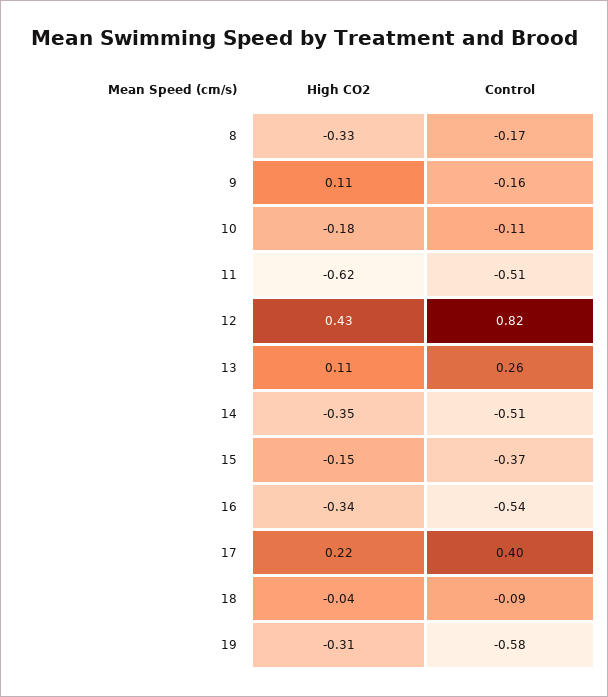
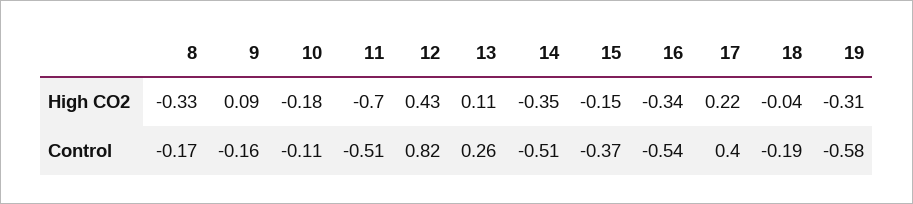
High CO2, 9: 0.11 -> 0.09
High CO2, 11: -0.62 -> -0.7
Control, 18: -0.09 -> -0.19

